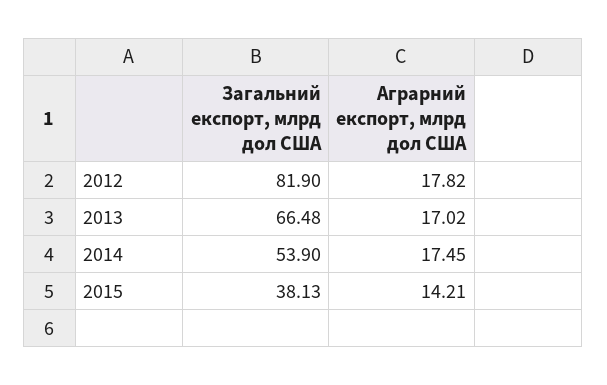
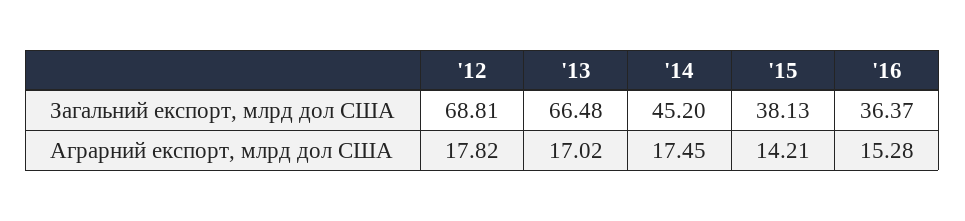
Загальний експорт, млрд дол США, 2012: 81.9 -> 68.81
Загальний експорт, млрд дол США, 2014: 53.9 -> 45.2
Загальний експорт, млрд дол США, '16: none -> 36.37
Аграрний експорт, млрд дол США, '16: none -> 15.28

